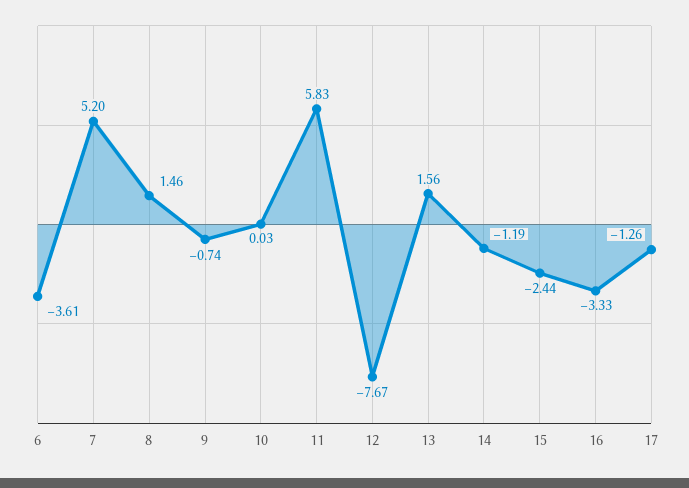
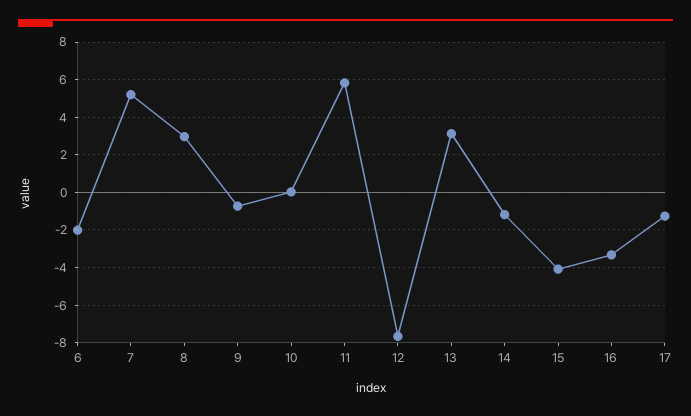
6: -3.61 -> -2
8: 1.46 -> 3
13: 1.56 -> 3
15: -2.44 -> -4

